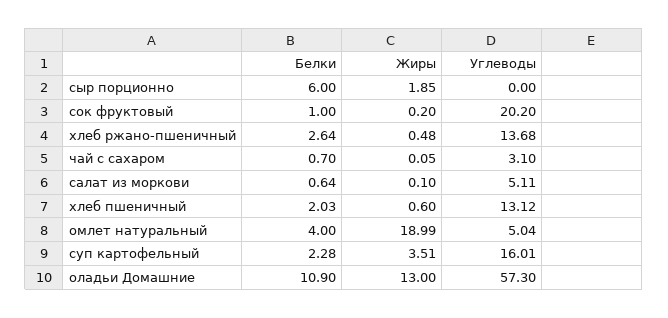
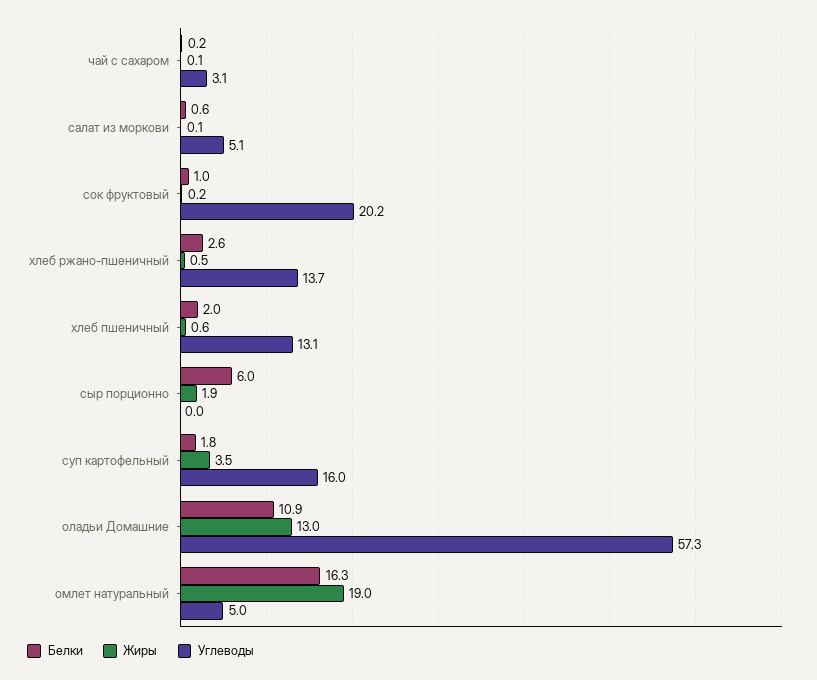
Белки, чай с сахаром: 0.7 -> 0.2
Белки, омлет натуральный: 4 -> 16.3
Белки, суп картофельный: 2.28 -> 1.8

